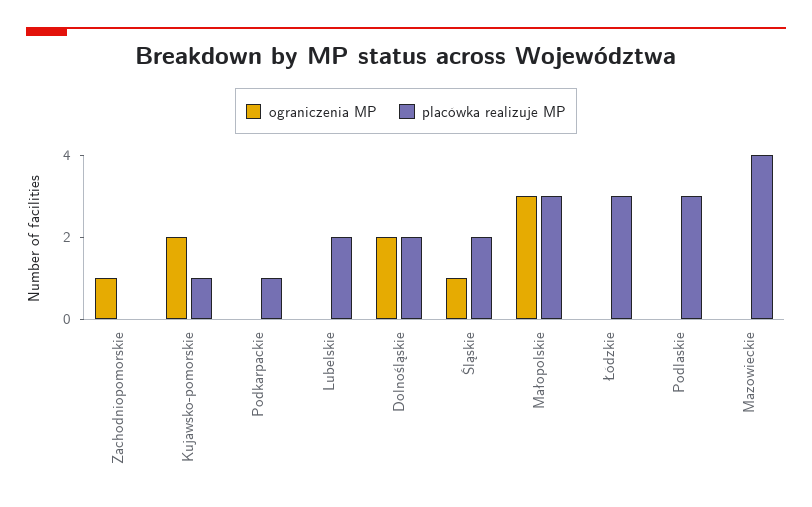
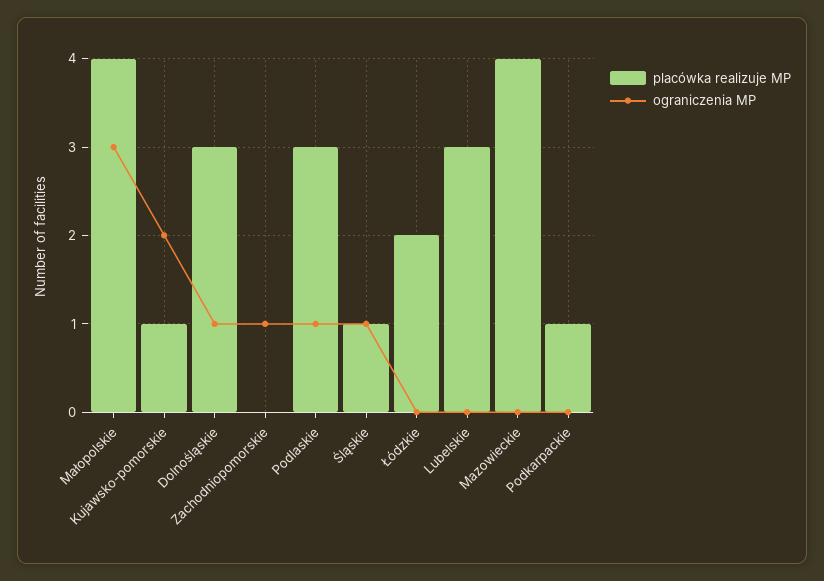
placówka realizuje MP, Lubelskie: 2 -> 3
ograniczenia MP, Dolnośląskie: 2 -> 1
placówka realizuje MP, Dolnośląskie: 2 -> 3
placówka realizuje MP, Śląskie: 2 -> 1
placówka realizuje MP, Małopolskie: 3 -> 4
placówka realizuje MP, Łódzkie: 3 -> 2
ograniczenia MP, Podlaskie: 0 -> 1

